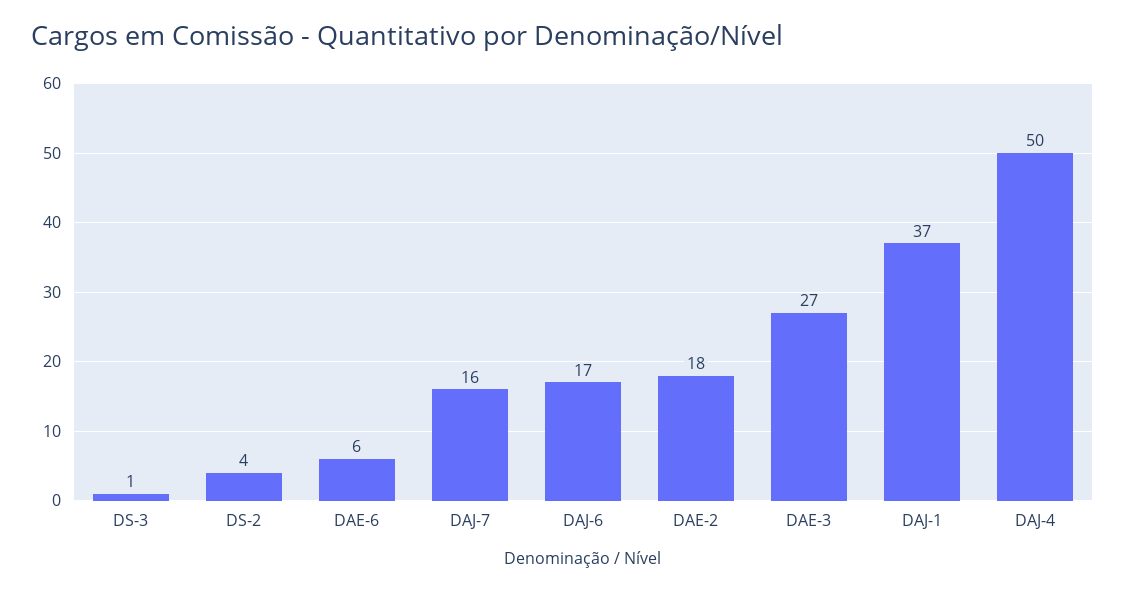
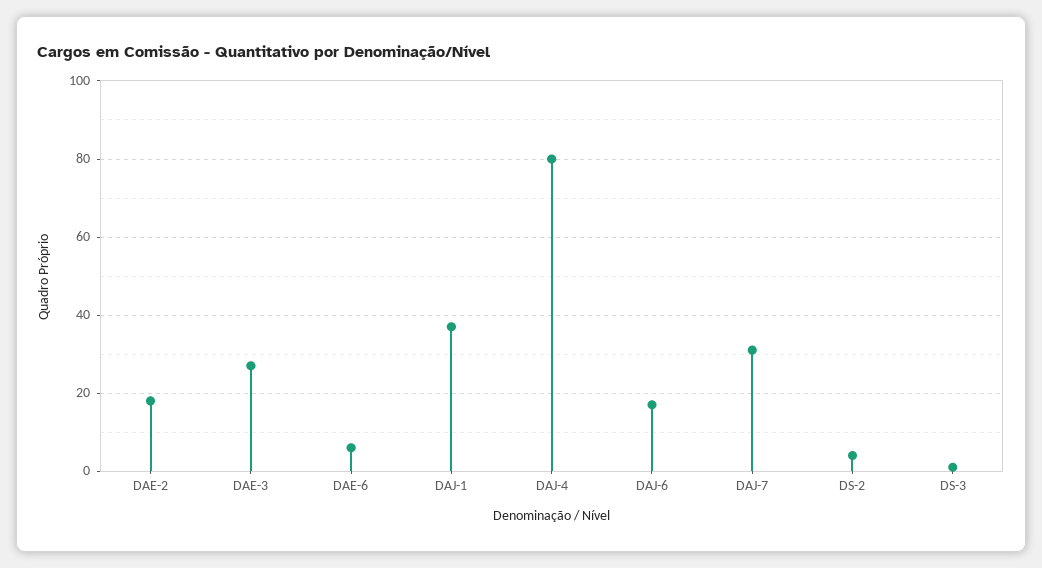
DAJ-7: 16 -> 30
DAJ-4: 50 -> 80

